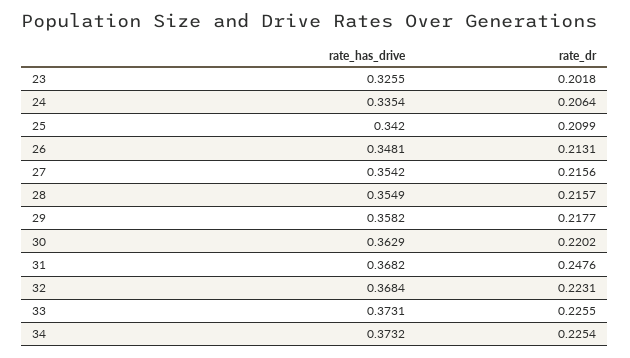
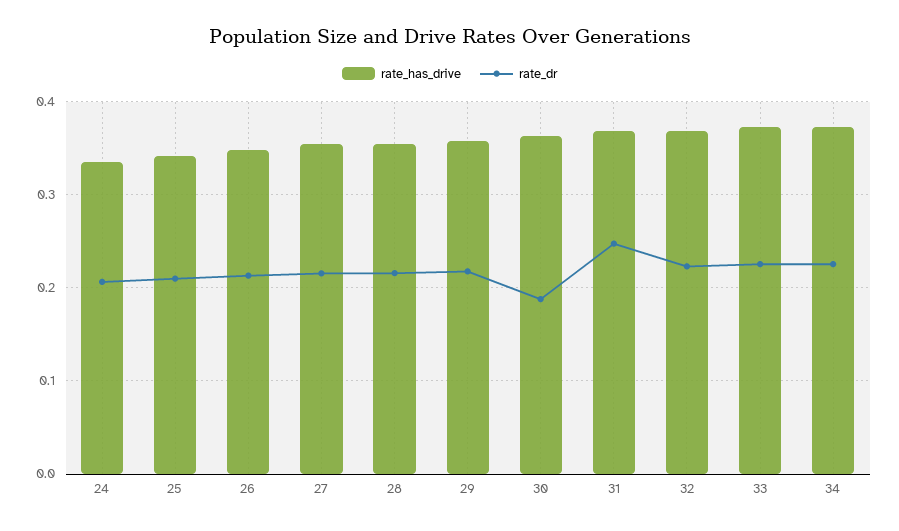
rate_has_drive, 23: 0.3255 -> none
rate_dr, 23: 0.2018 -> none
rate_dr, 30: 0.2202 -> 0.19

